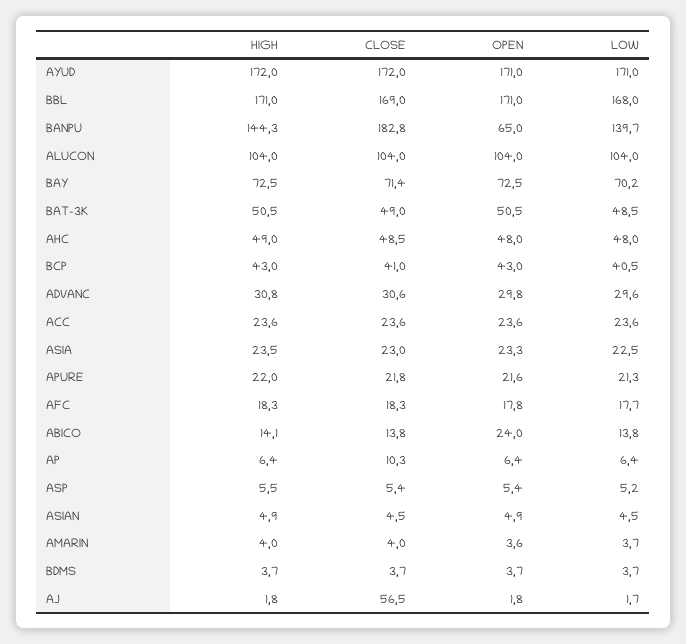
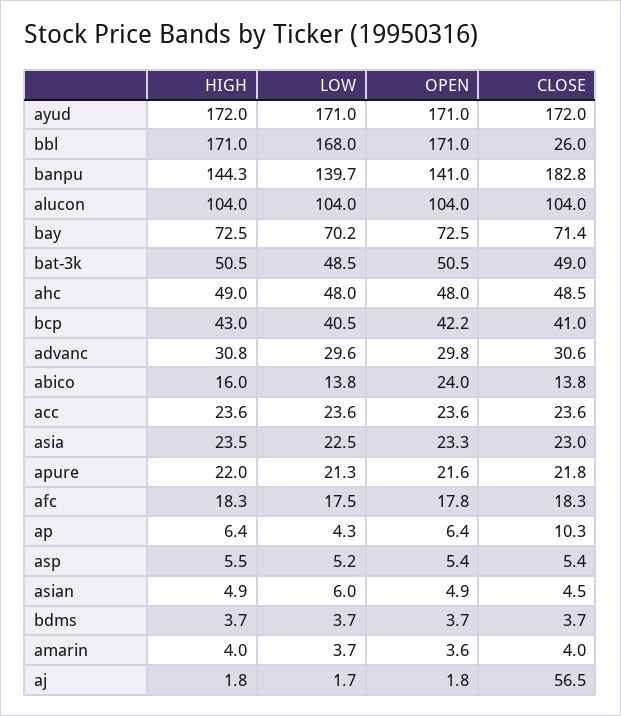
CLOSE, BBL: 169 -> 26
OPEN, BANPU: 65 -> 141
OPEN, BCP: 43 -> 42.2
LOW, AFC: 17.7 -> 17.5
HIGH, ABICO: 14.1 -> 16
LOW, AP: 6.4 -> 4.3
LOW, ASIAN: 4.5 -> 6

